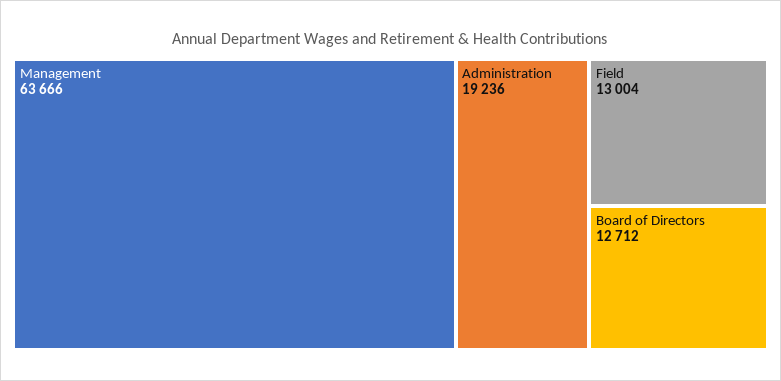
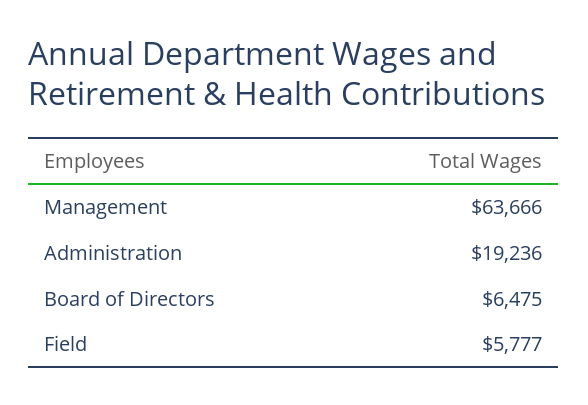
Field: 13004 -> 5777
Board of Directors: 12712 -> 6475

